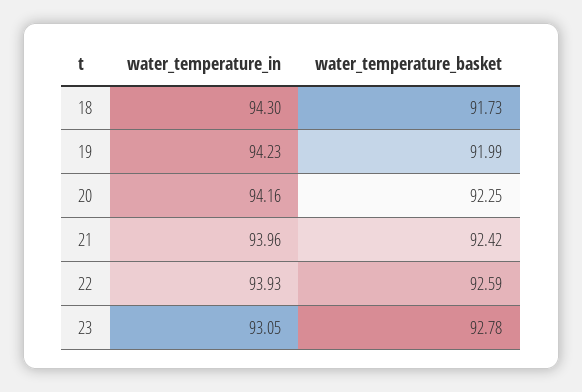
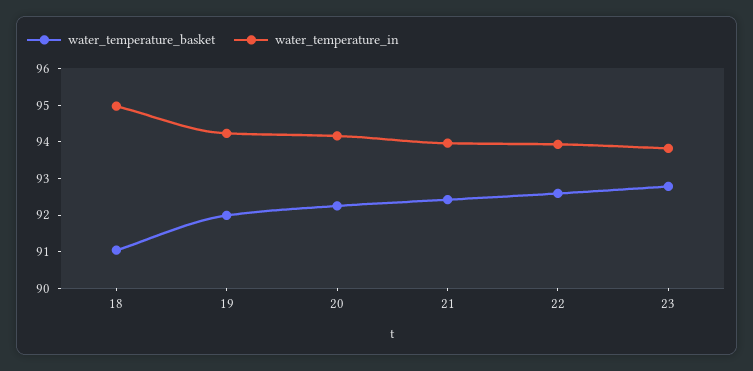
water_temperature_in, 18: 94.3 -> 95
water_temperature_basket, 18: 91.73 -> 91
water_temperature_in, 23: 93.05 -> 93.75

